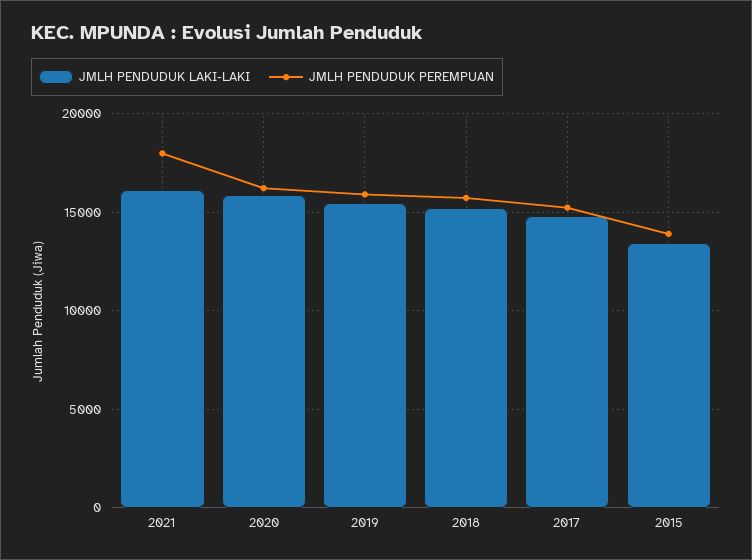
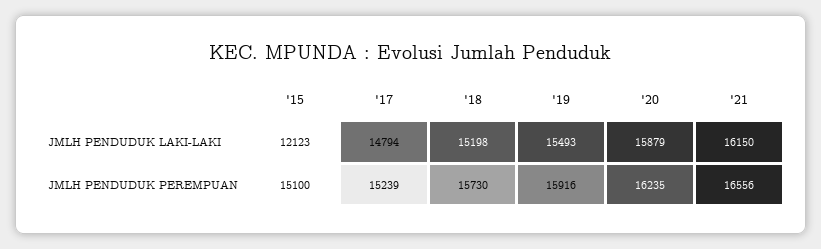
JMLH PENDUDUK PEREMPUAN, 2021: 18000 -> 16556
JMLH PENDUDUK LAKI-LAKI, 2015: 13500 -> 12123
JMLH PENDUDUK PEREMPUAN, 2015: 14000 -> 15100

